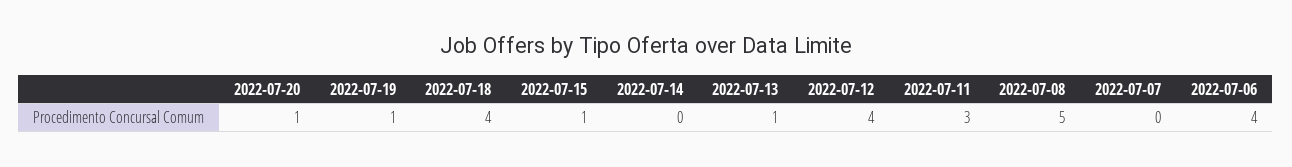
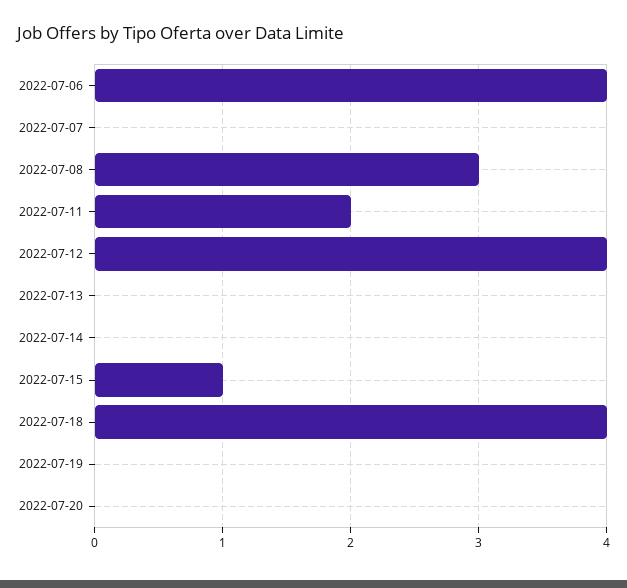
2022-07-20: 1 -> 0
2022-07-19: 1 -> 0
2022-07-13: 1 -> 0
2022-07-11: 3 -> 2
2022-07-08: 5 -> 3

